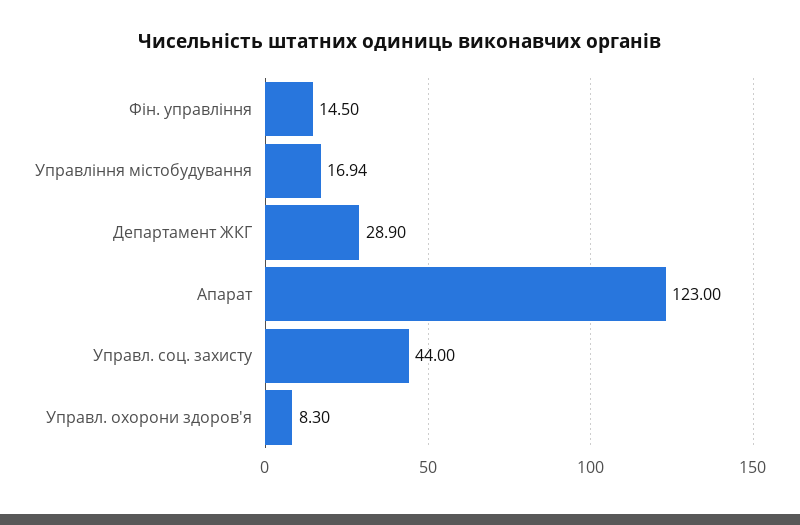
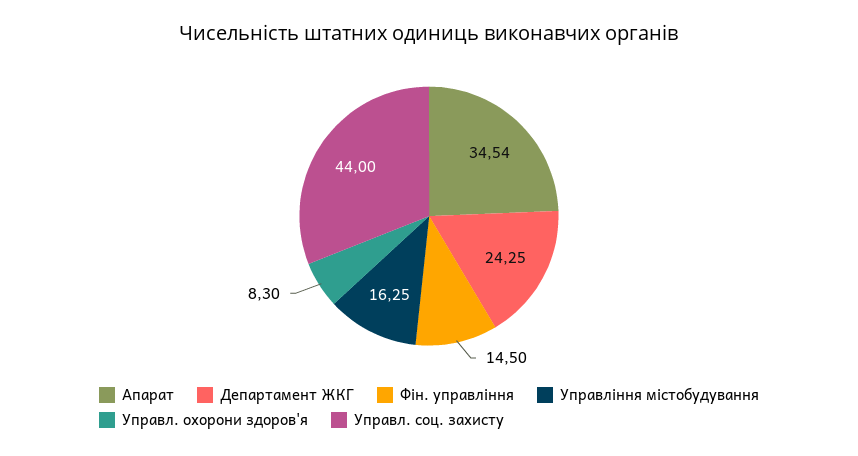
Управління містобудування: 16.94 -> 16.25
Департамент ЖКГ: 28.9 -> 24.25
Апарат: 123 -> 34.54

